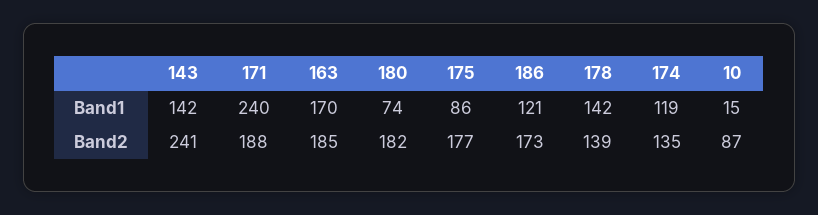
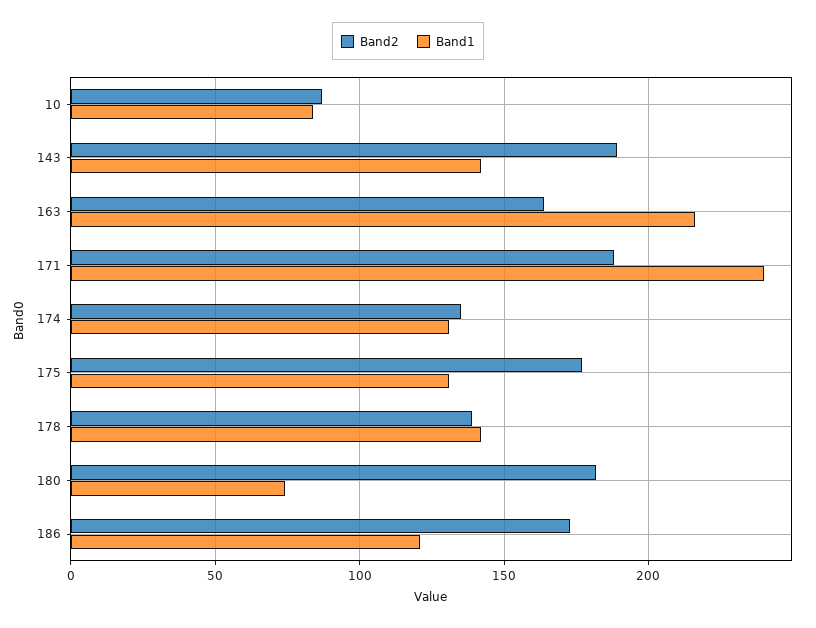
Band1, 163: 170 -> 215
Band1, 175: 86 -> 130
Band1, 174: 119 -> 130
Band1, 10: 15 -> 85
Band2, 143: 241 -> 190
Band2, 163: 185 -> 165

